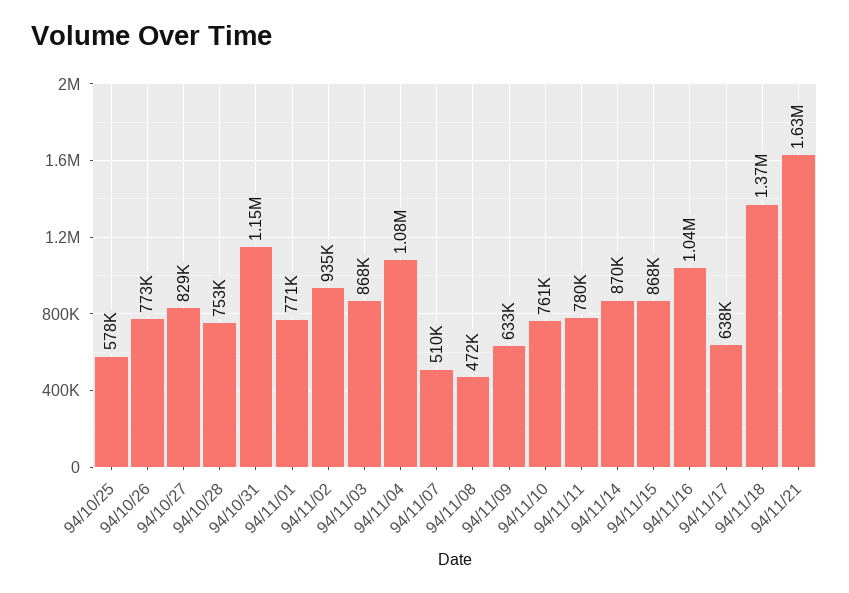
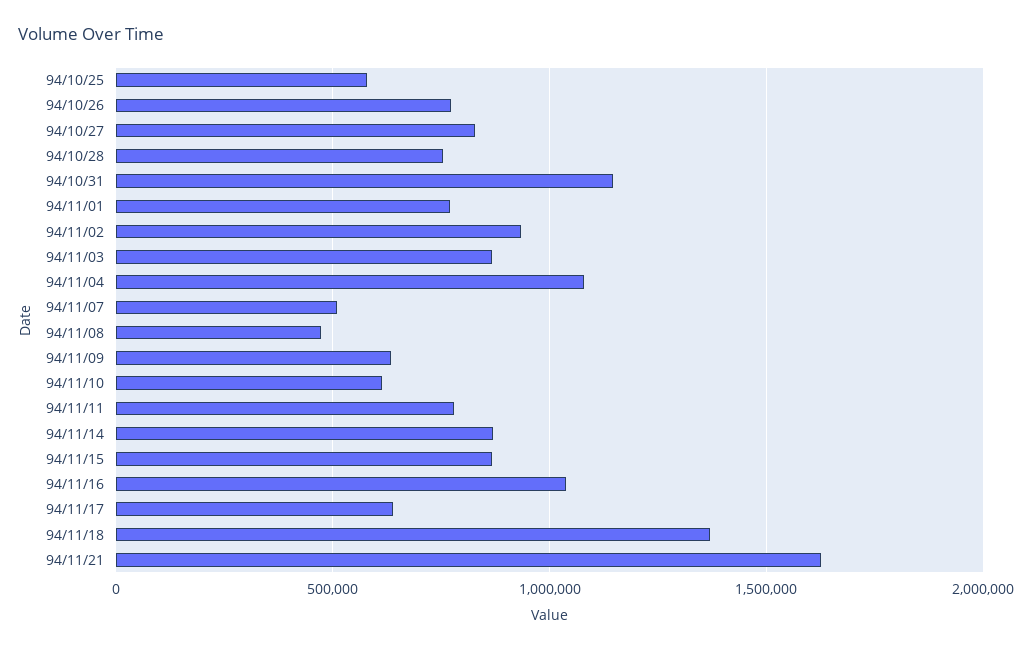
94/11/10: 761000 -> 600000

